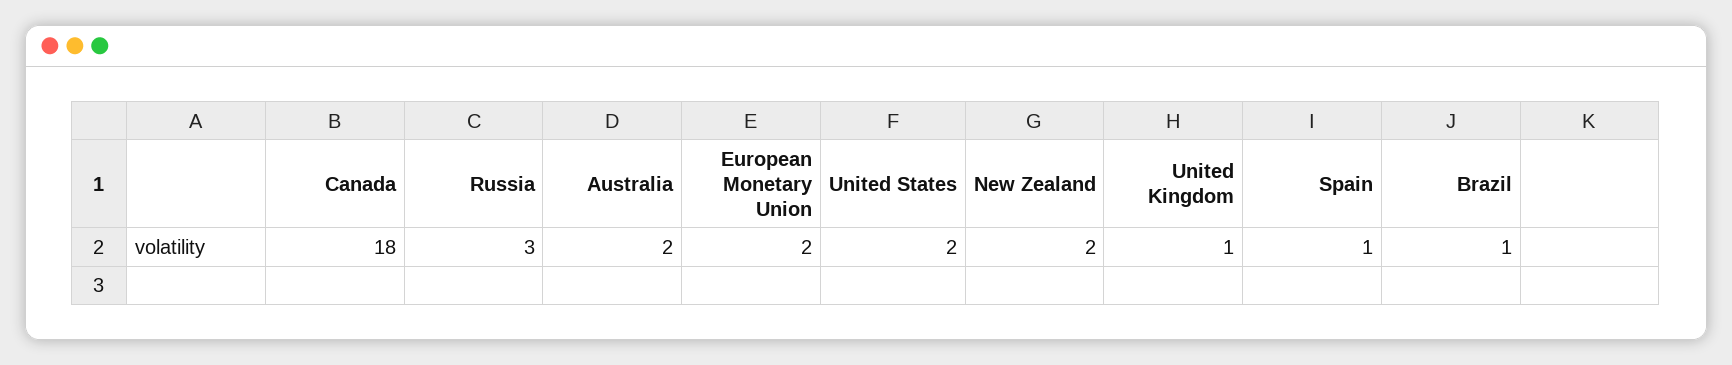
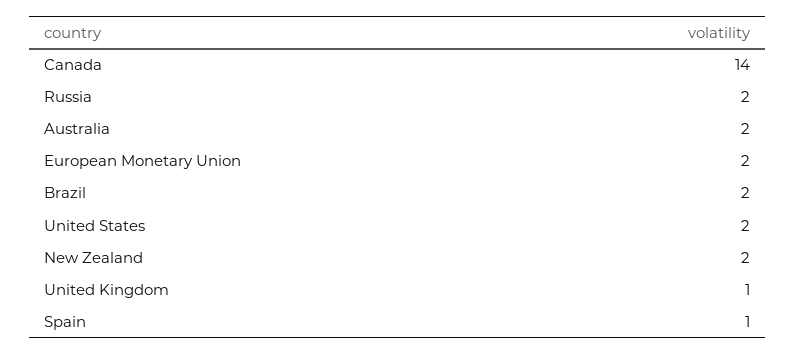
Canada: 18 -> 14
Russia: 3 -> 2
Brazil: 1 -> 2

